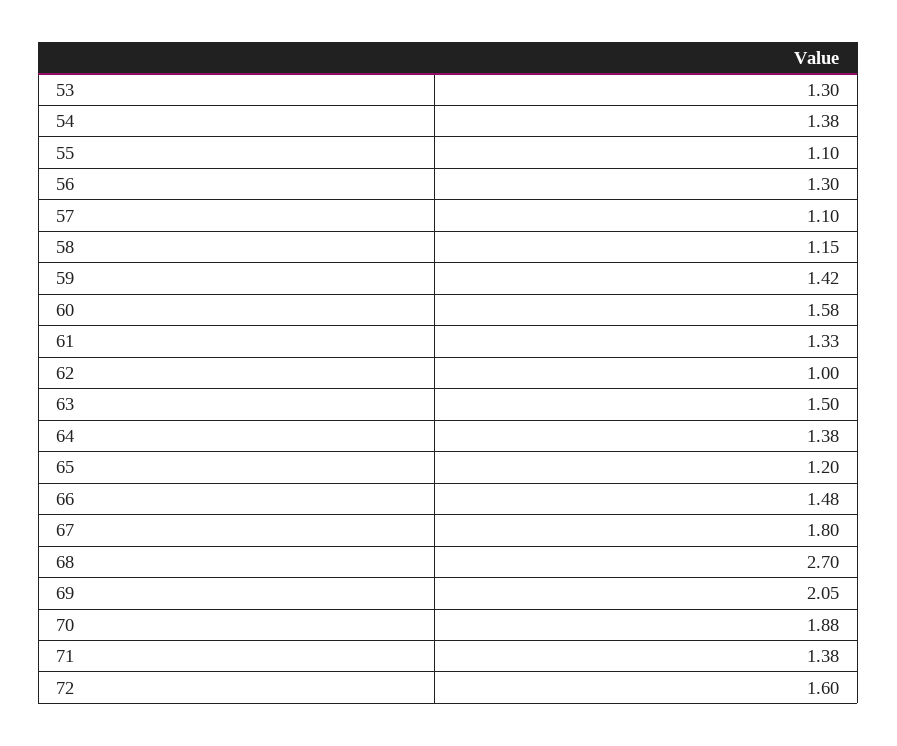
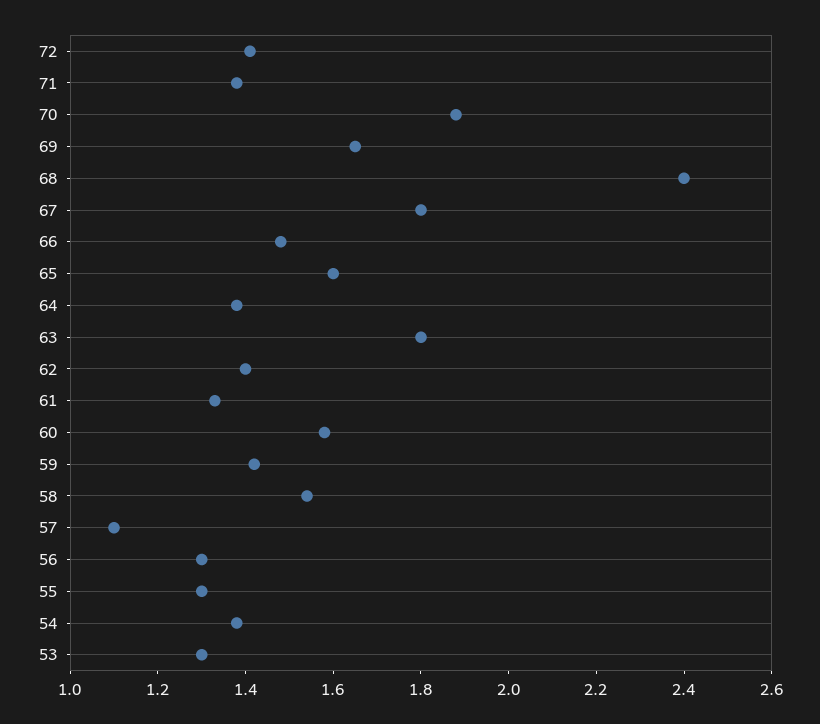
55: 1.1 -> 1.3
58: 1.15 -> 1.55
62: 1 -> 1.4
63: 1.5 -> 1.8
65: 1.2 -> 1.6
68: 2.7 -> 2.4
69: 2.05 -> 1.65
72: 1.6 -> 1.4

